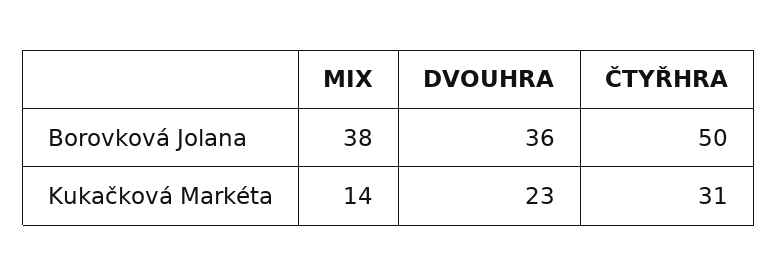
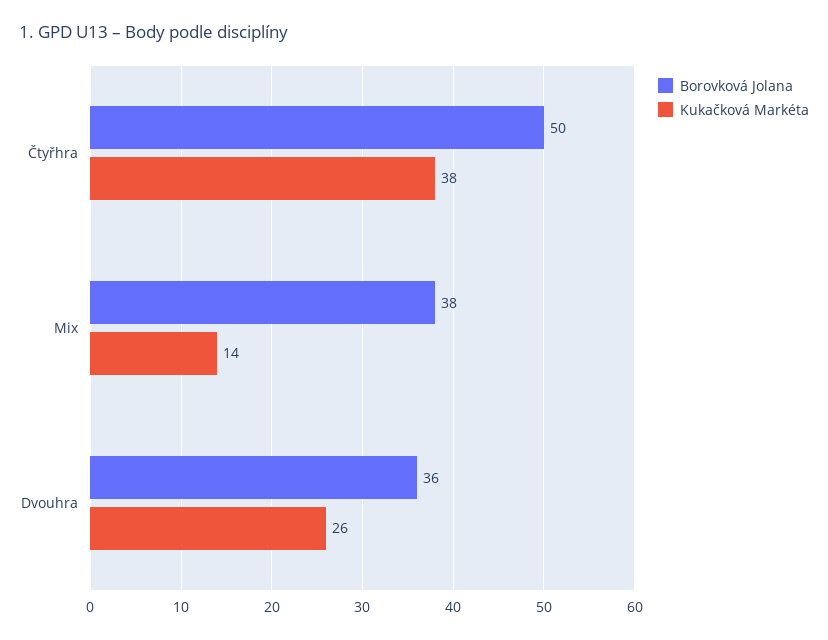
Kukačková Markéta, DVOUHRA: 23 -> 26
Kukačková Markéta, ČTYŘHRA: 31 -> 38

